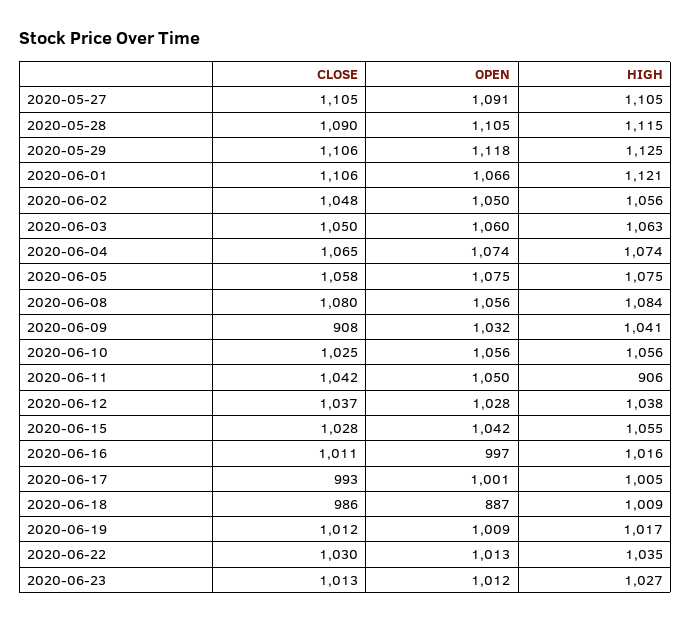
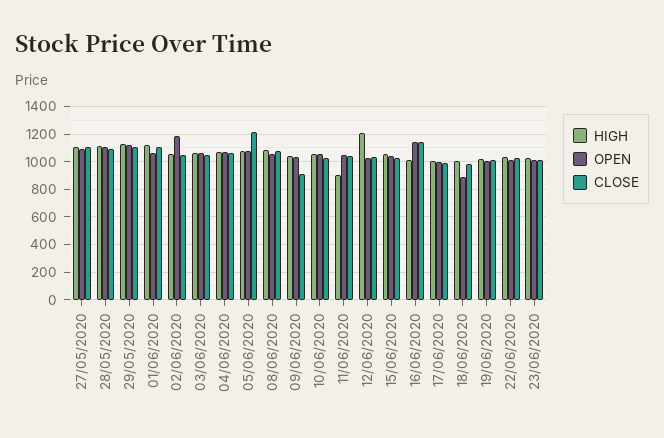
OPEN, 2020-06-02: 1050 -> 1200
CLOSE, 2020-06-05: 1058 -> 1200
HIGH, 2020-06-12: 1038 -> 1200
CLOSE, 2020-06-16: 1011 -> 1150
OPEN, 2020-06-16: 997 -> 1150

